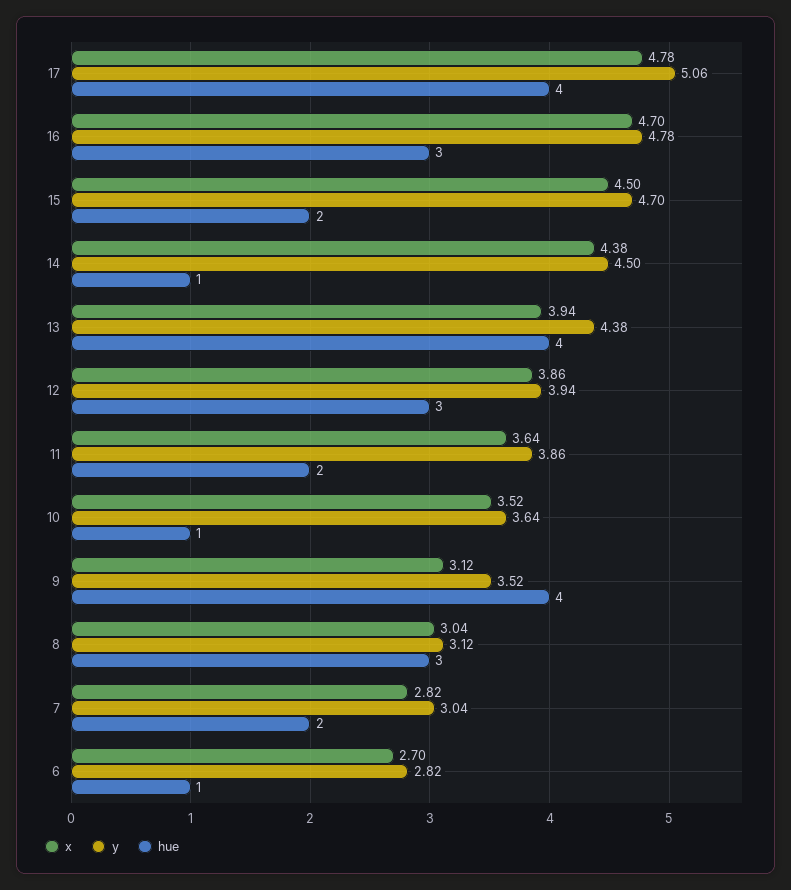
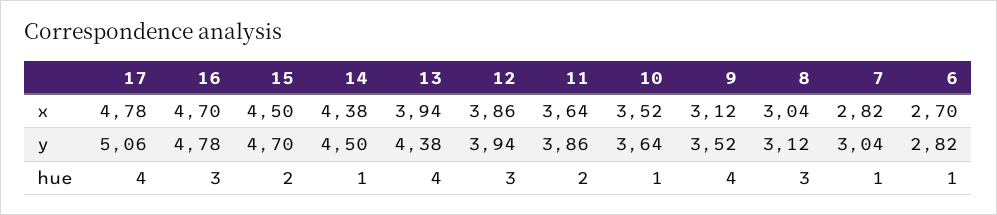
hue, 7: 2 -> 1

